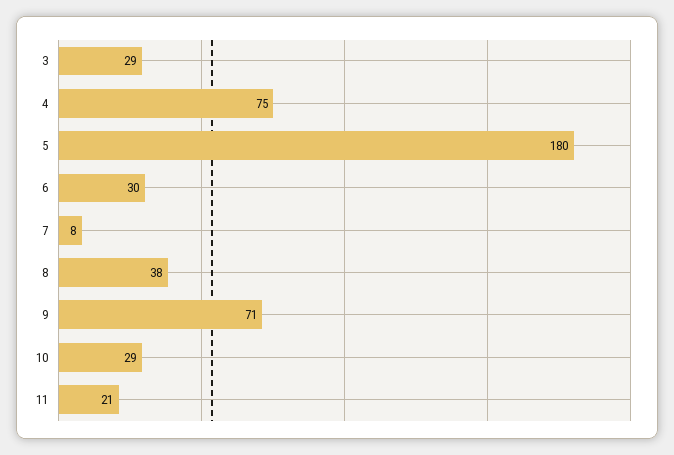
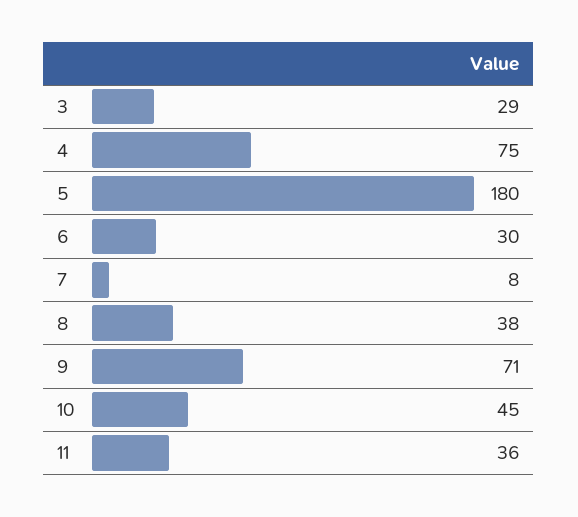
10: 29 -> 45
11: 21 -> 36

